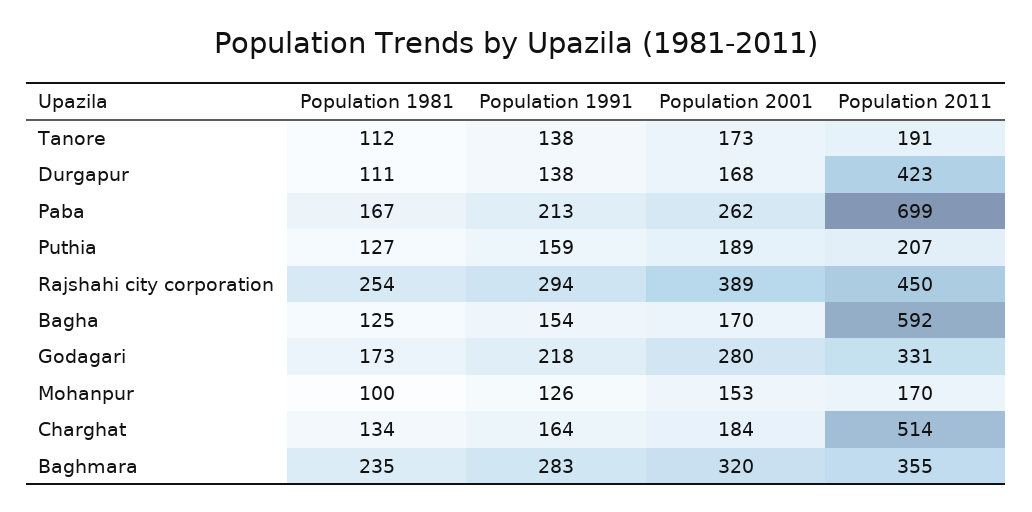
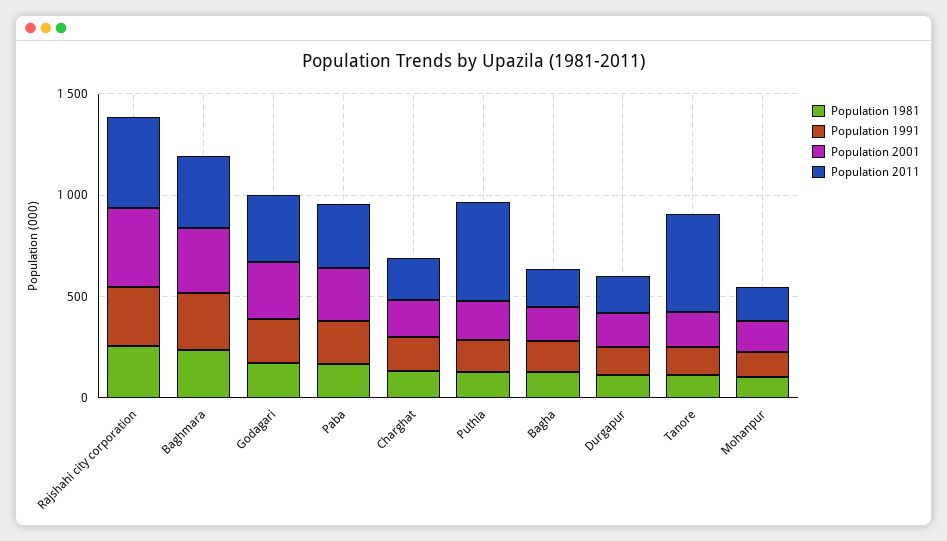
Population 2011, Tanore: 191 -> 500
Population 2011, Durgapur: 423 -> 200
Population 2011, Paba: 699 -> 300
Population 2011, Puthia: 207 -> 500
Population 2011, Bagha: 592 -> 200
Population 2011, Charghat: 514 -> 200

